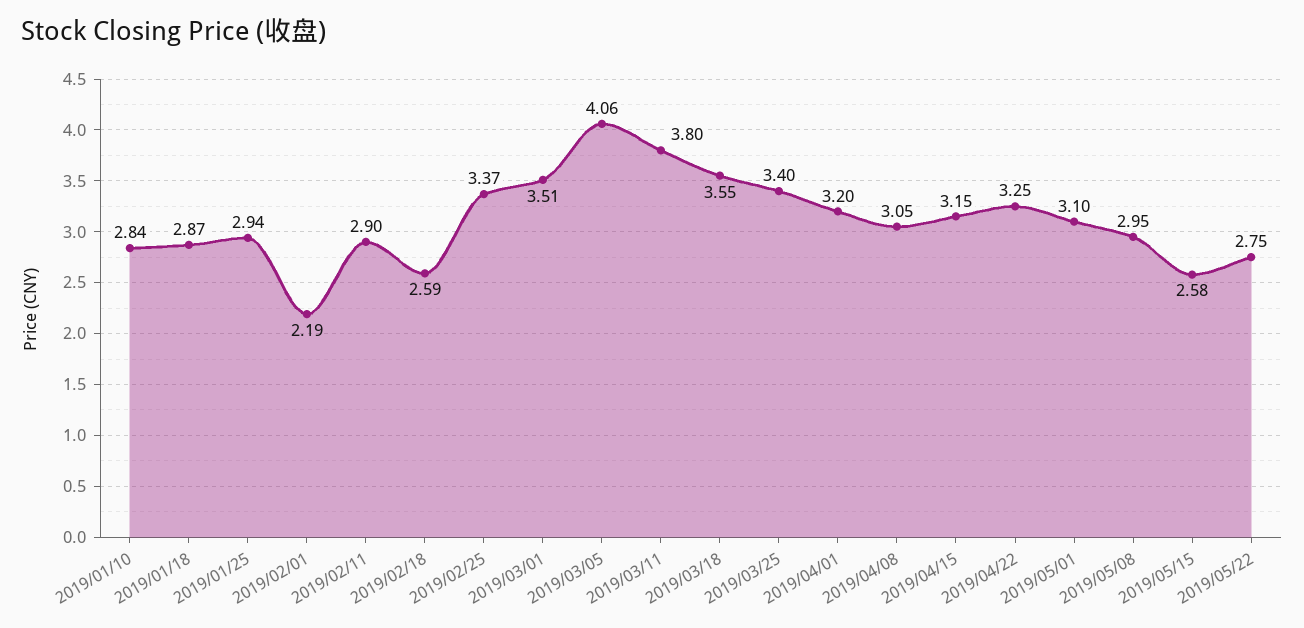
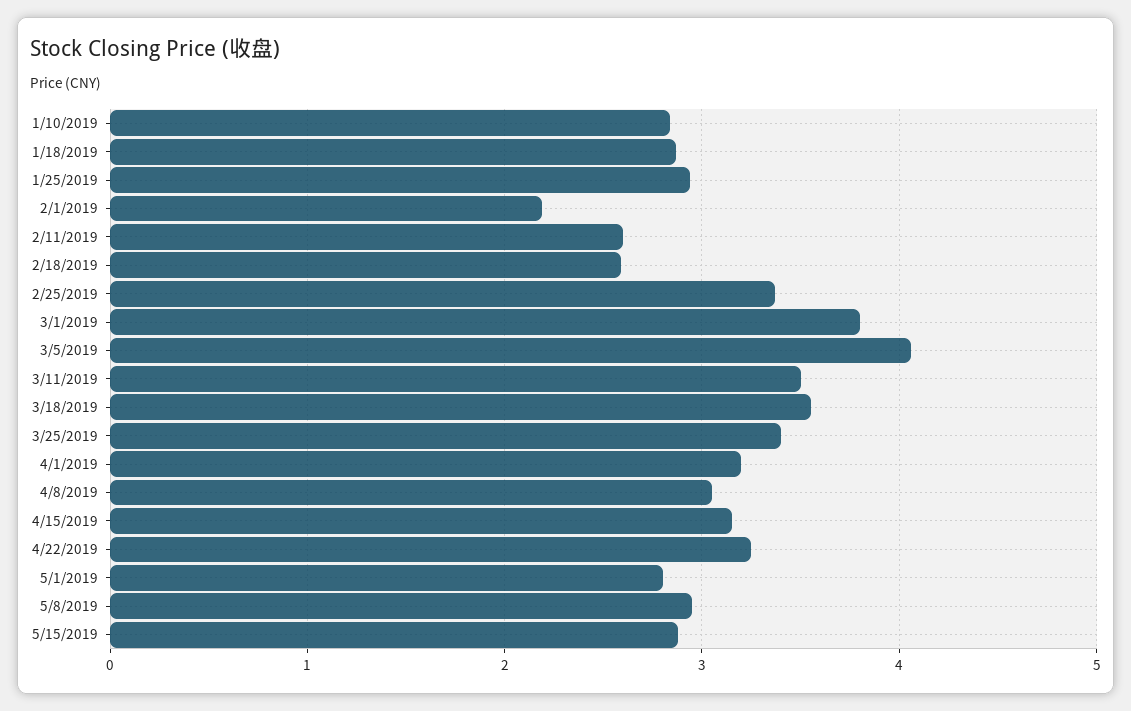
2019/02/11: 2.9 -> 2.6
2019/03/01: 3.51 -> 3.8
2019/03/11: 3.8 -> 3.5
2019/05/01: 3.1 -> 2.8
2019/05/15: 2.58 -> 2.9
2019/05/22: 2.75 -> none

